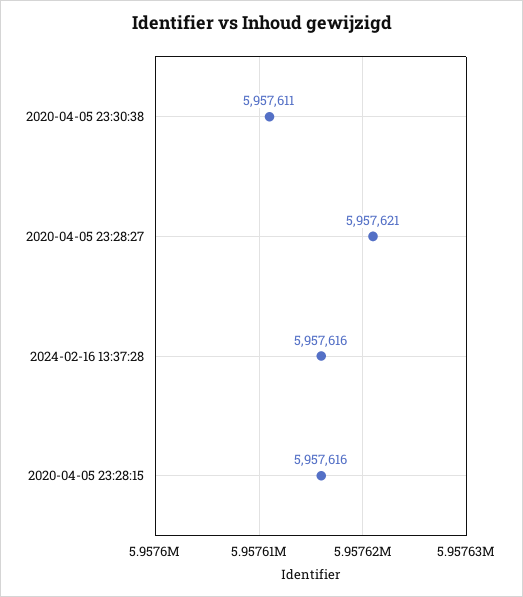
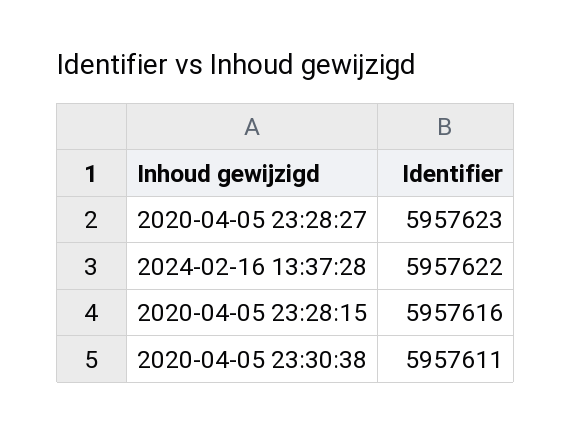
2020-04-05 23:28:27: 5957621 -> 5957623
2024-02-16 13:37:28: 5957616 -> 5957622

